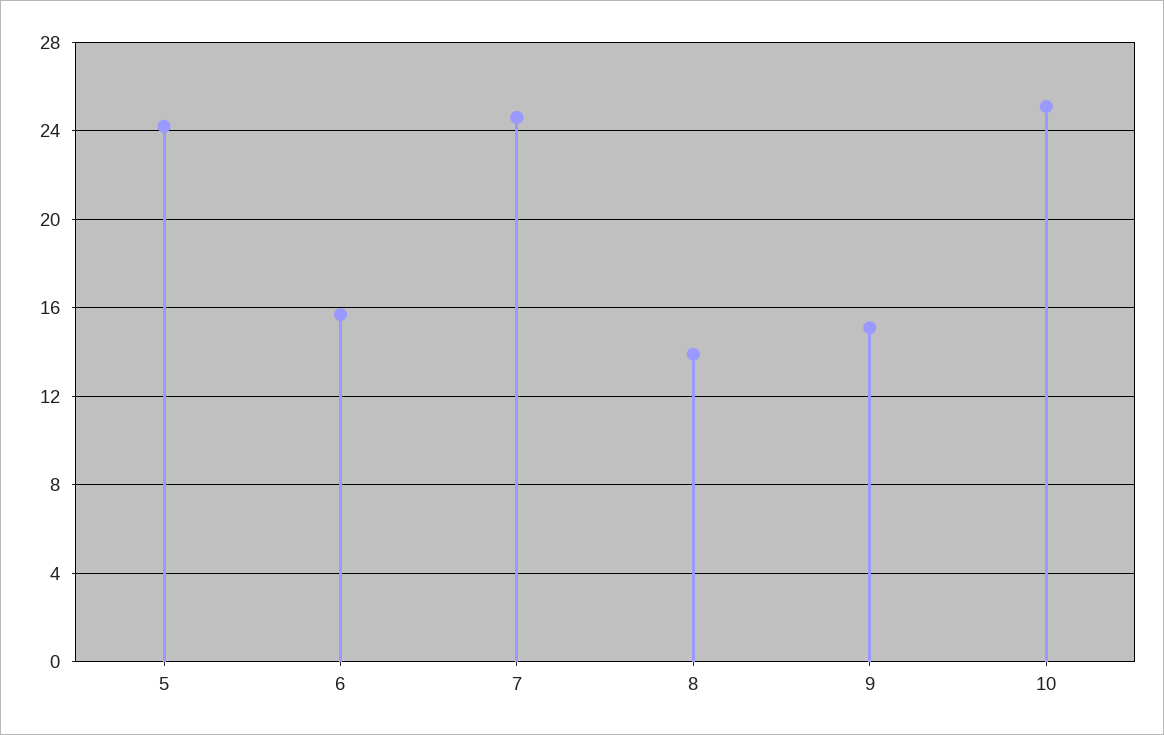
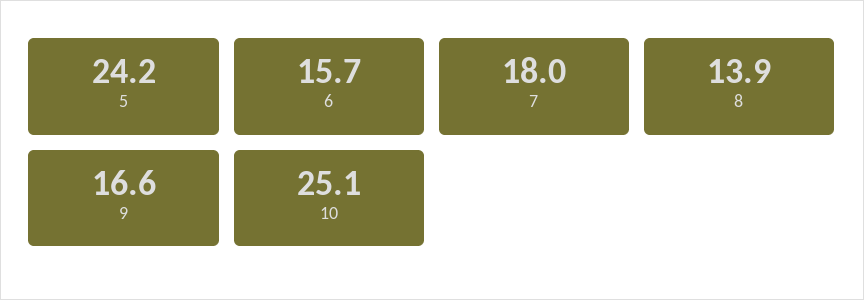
7: 24.5 -> 18
9: 15 -> 16.6

